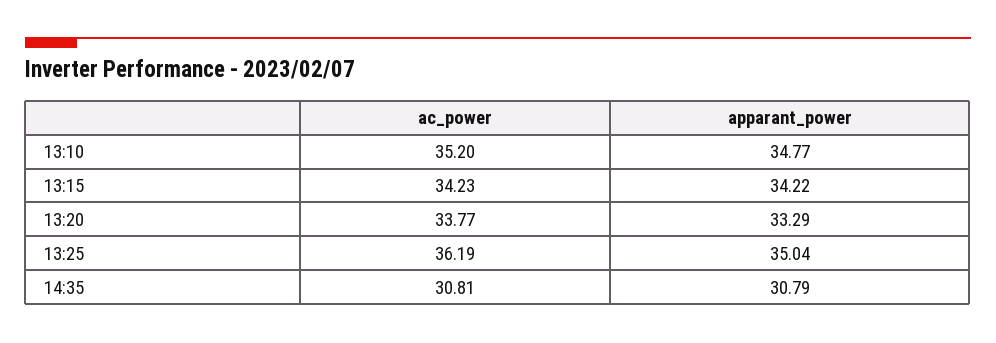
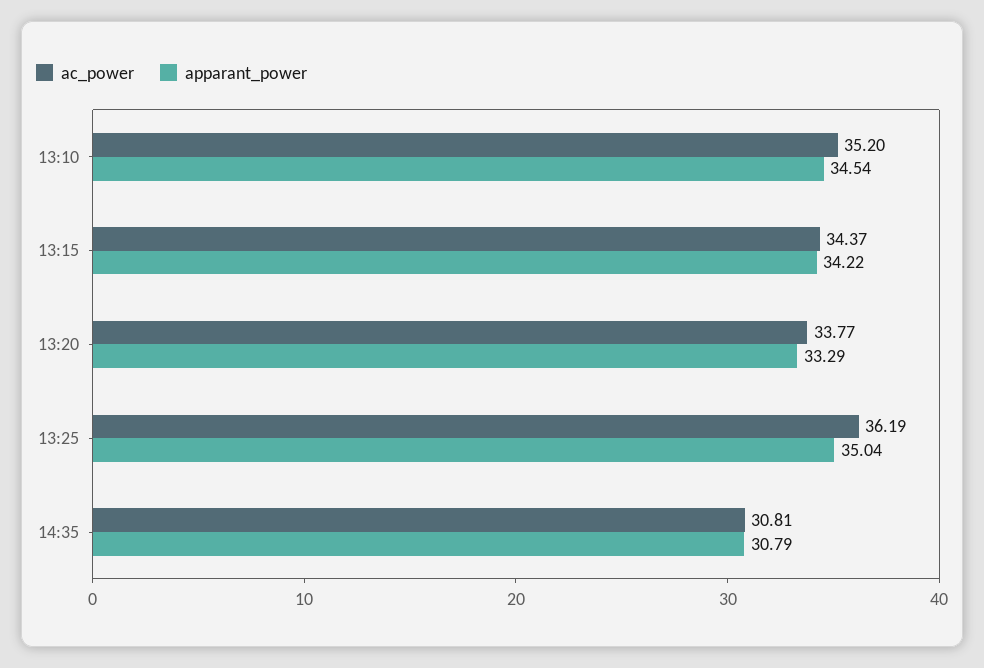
apparant_power, 13:10: 34.77 -> 34.54
ac_power, 13:15: 34.23 -> 34.37

